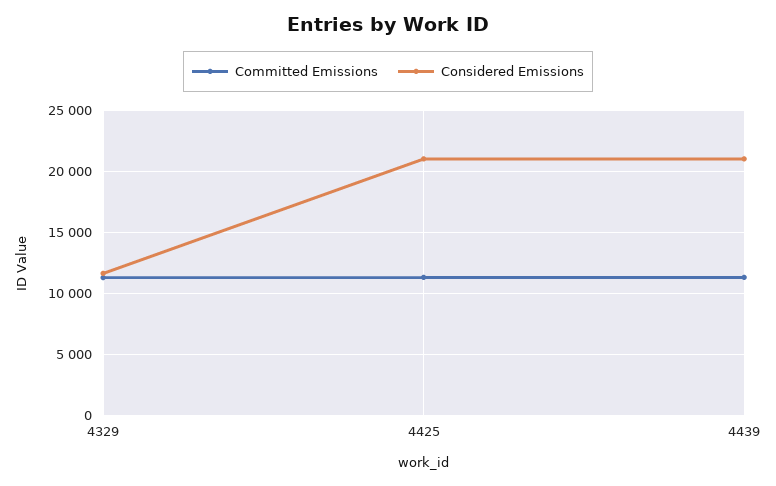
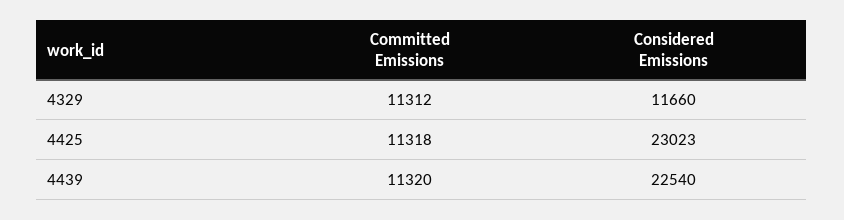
Considered Emissions, 4425: 21000 -> 23023
Considered Emissions, 4439: 21000 -> 22540

